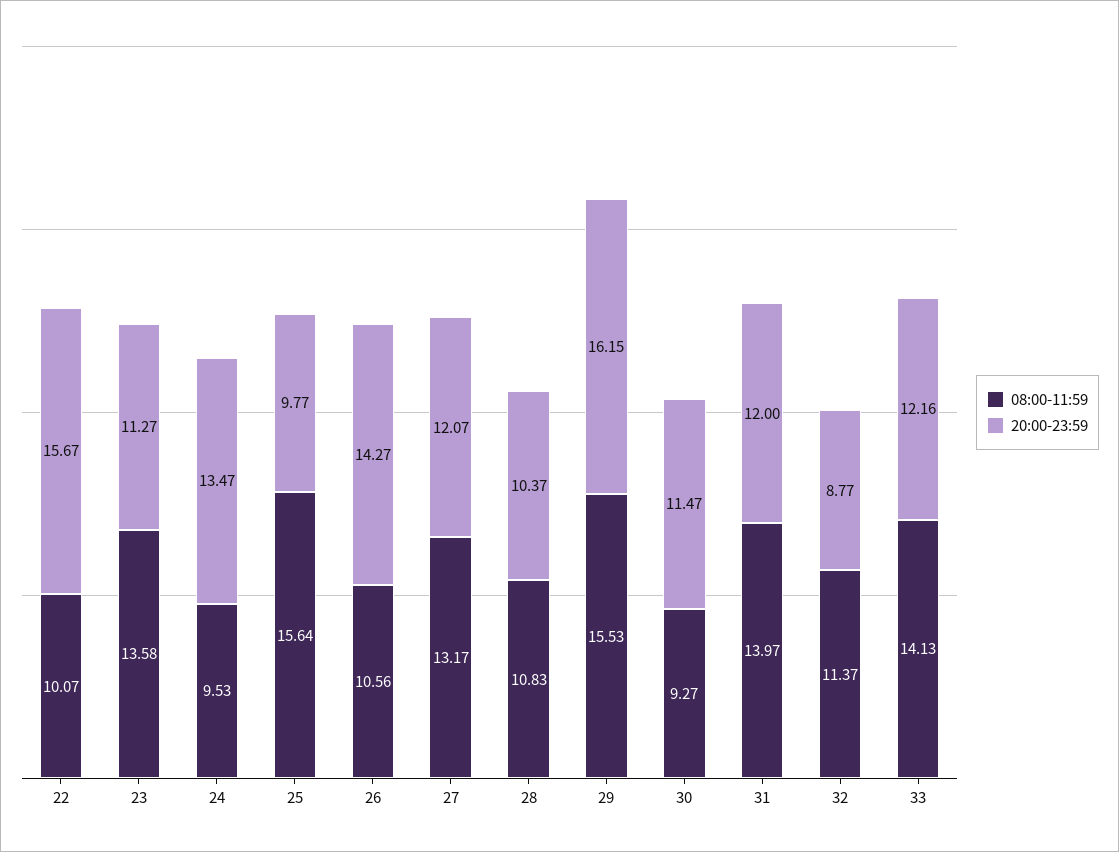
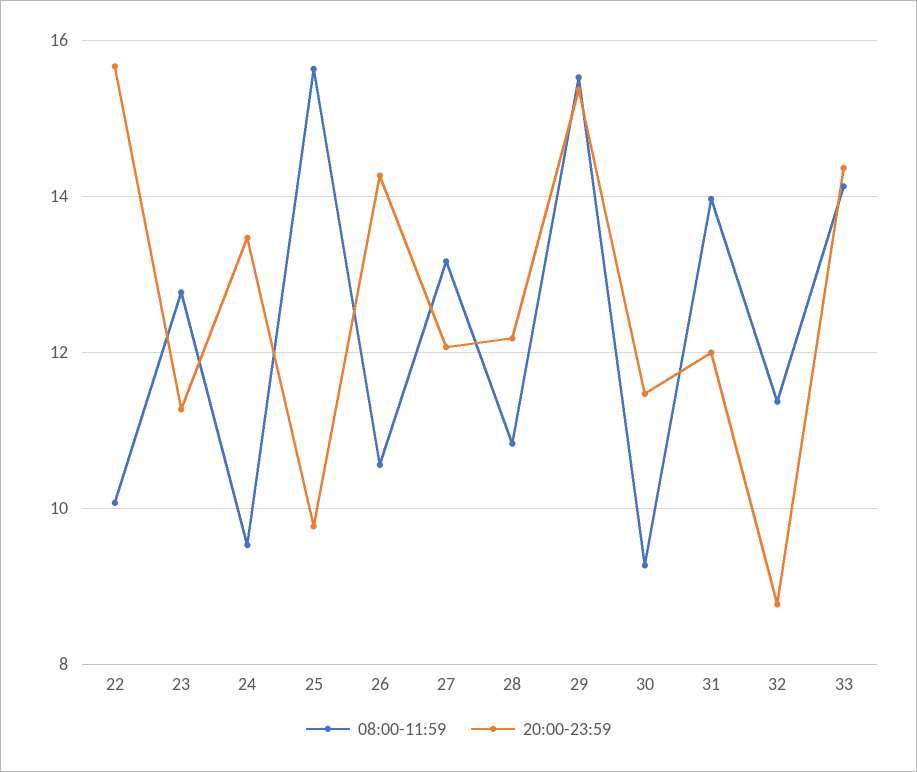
08:00-11:59, 23: 13.58 -> 12.8
20:00-23:59, 28: 10.37 -> 12.2
20:00-23:59, 29: 16.15 -> 15.4
20:00-23:59, 33: 12.16 -> 14.4

